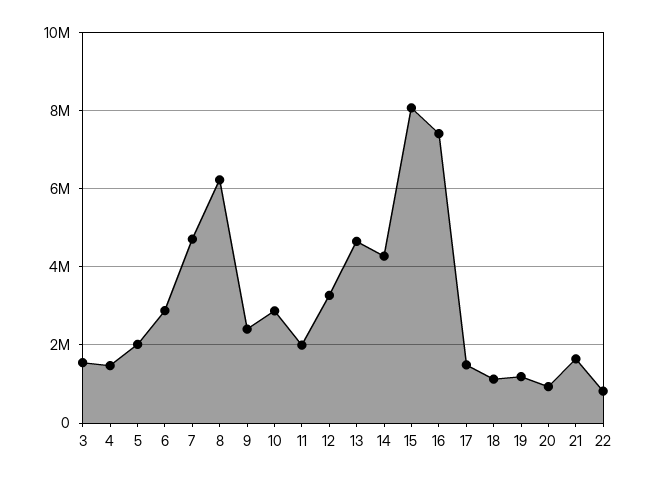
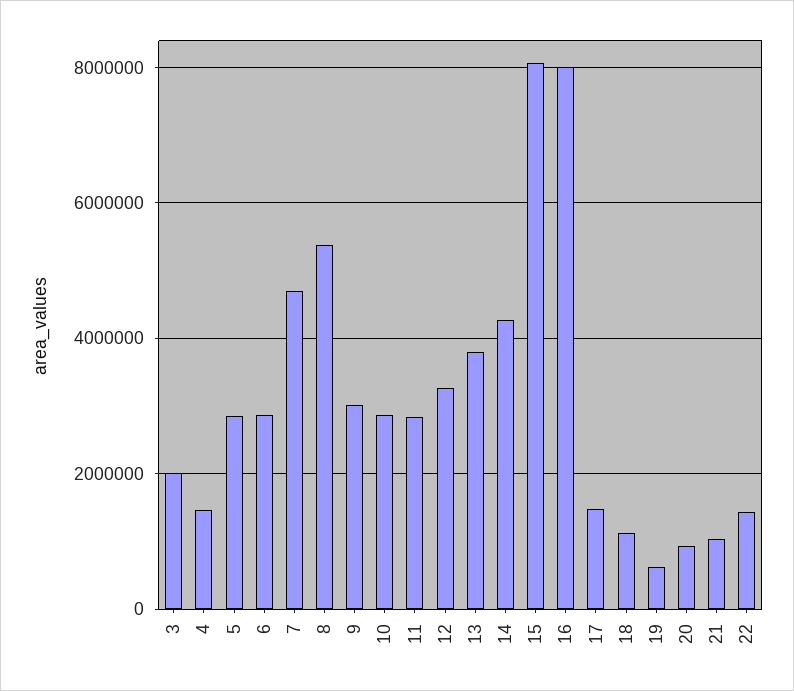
3: 1600000 -> 2000000
5: 2000000 -> 2800000
8: 6200000 -> 5400000
9: 2400000 -> 3000000
11: 2000000 -> 2800000
13: 4600000 -> 3800000
16: 7400000 -> 8000000
19: 1200000 -> 600000
21: 1600000 -> 1000000
22: 800000 -> 1400000

